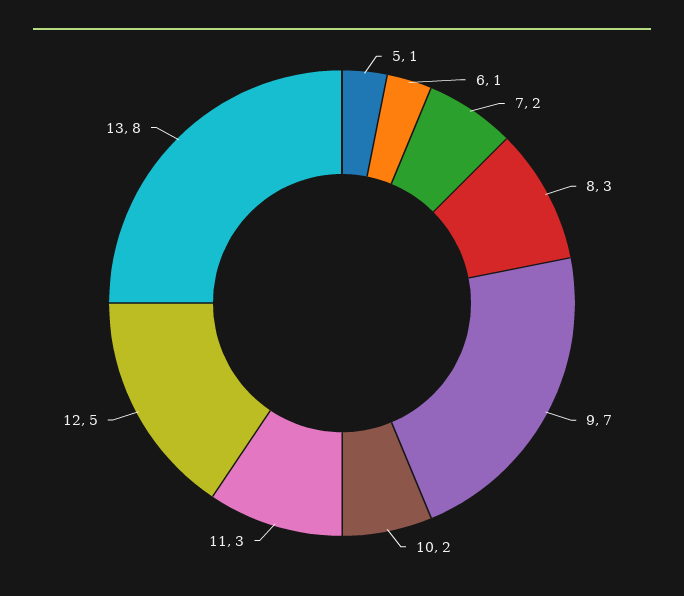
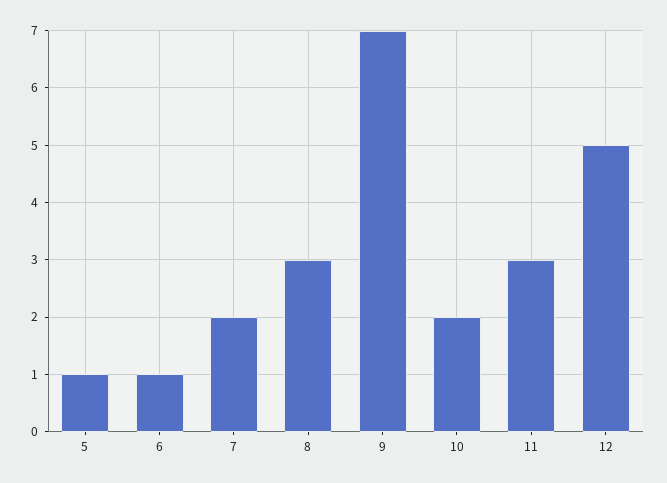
13: 8 -> none

